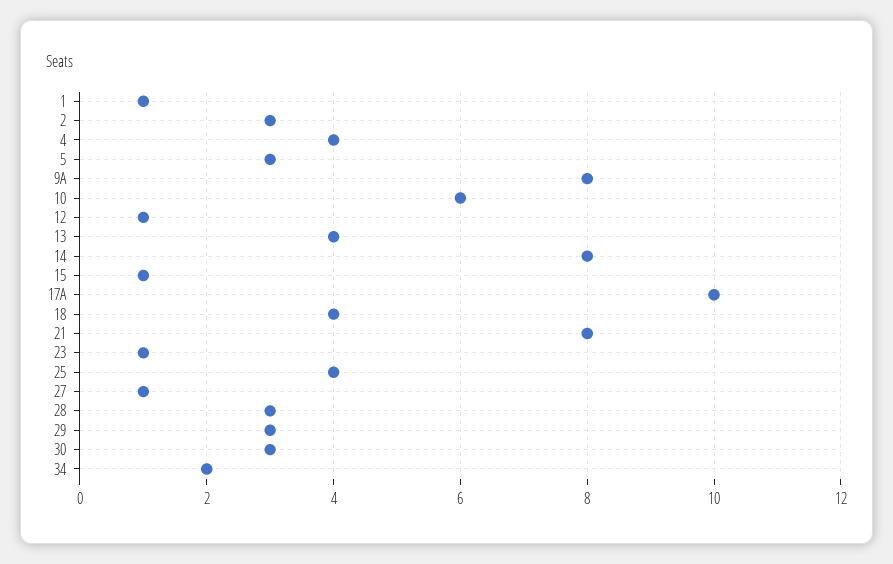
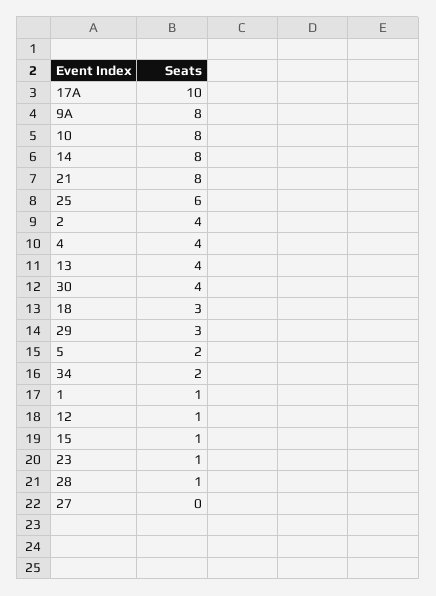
2: 3 -> 4
5: 3 -> 2
10: 6 -> 8
18: 4 -> 3
25: 4 -> 6
27: 1 -> 0
28: 3 -> 1
30: 3 -> 4

